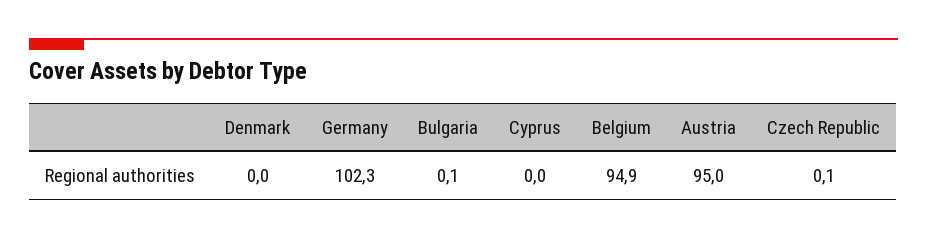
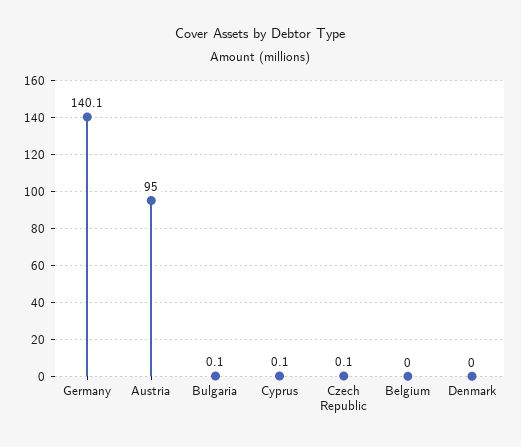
Germany: 102.3 -> 140.1
Cyprus: 0 -> 0.1
Belgium: 94.9 -> 0

